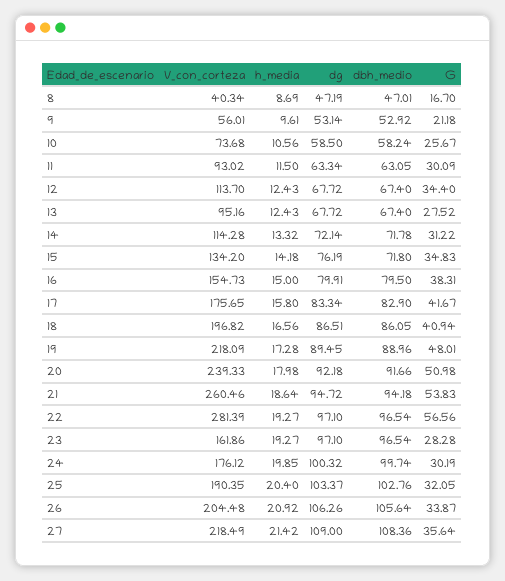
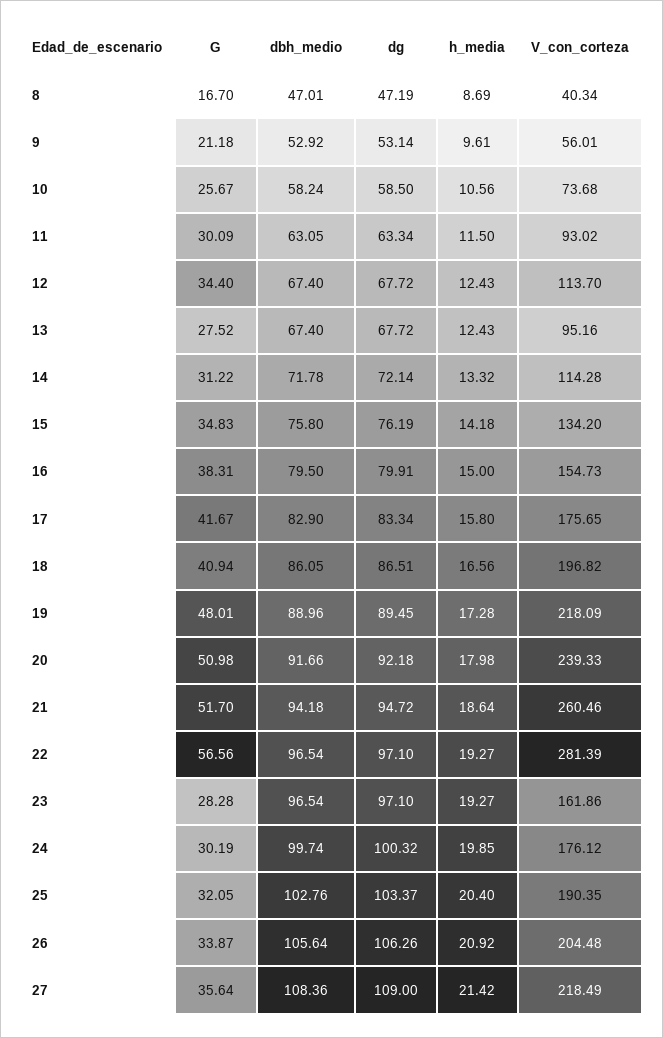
dbh_medio, 15: 71.8 -> 75.8
G, 21: 53.83 -> 51.7

